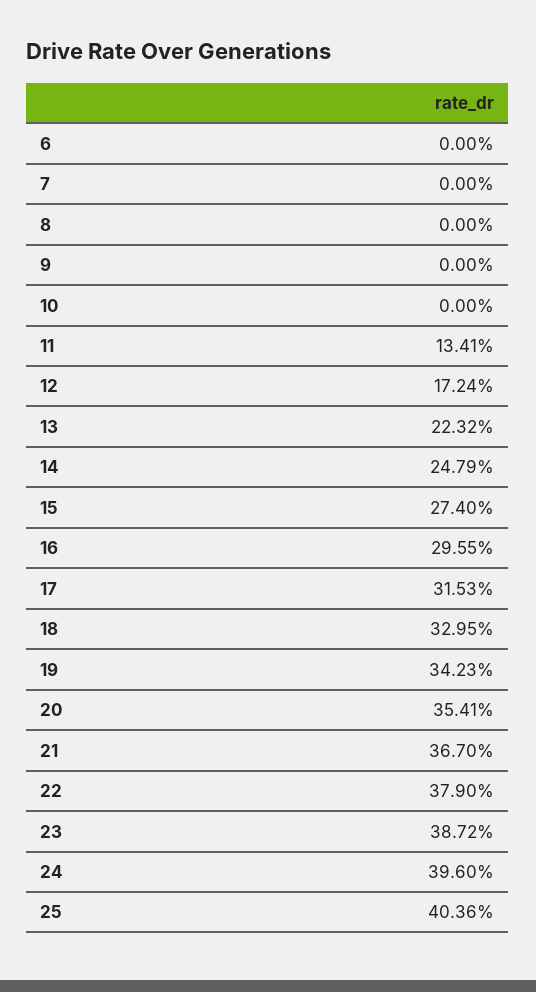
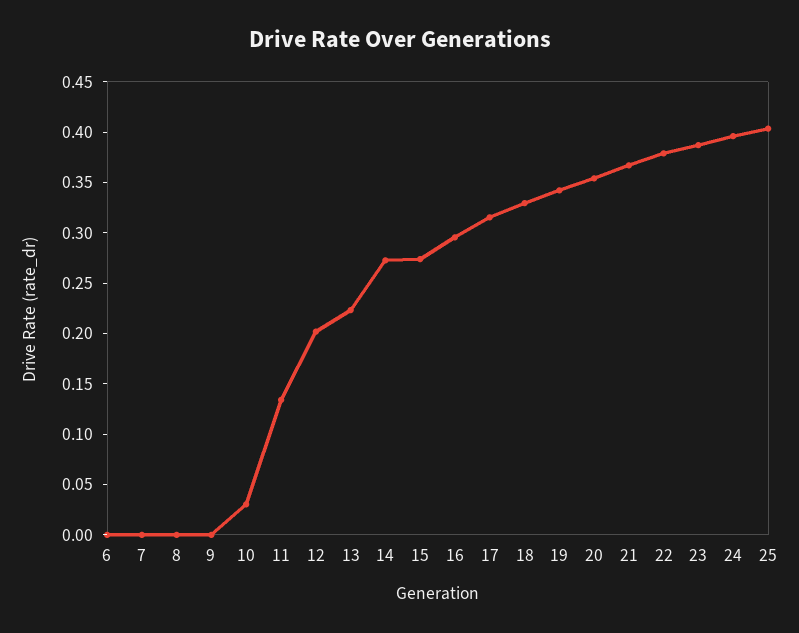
10: 0 -> 0.03
12: 0.1724 -> 0.2
14: 0.2479 -> 0.27

